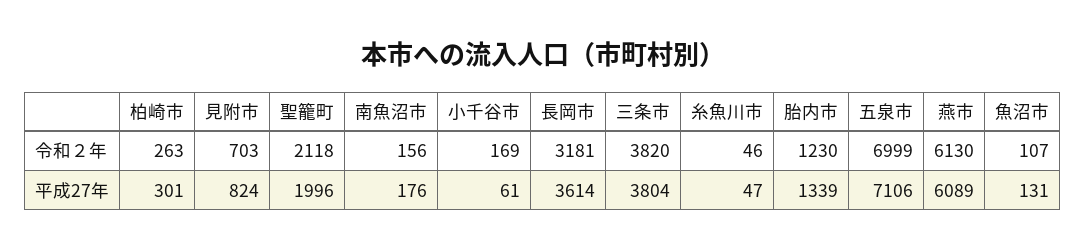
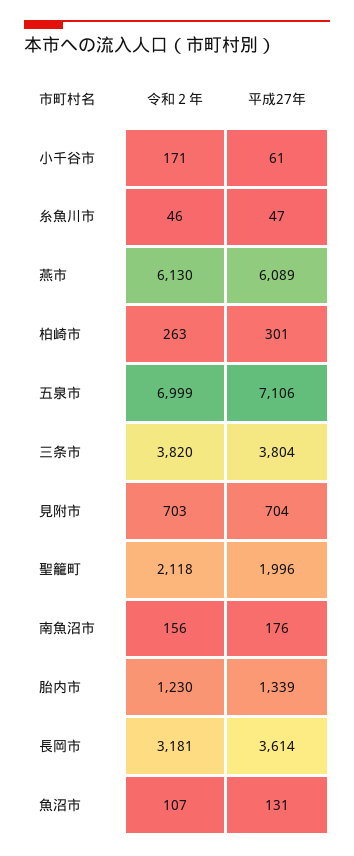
小千谷市, 令和２年: 169 -> 171
見附市, 平成27年: 824 -> 704

